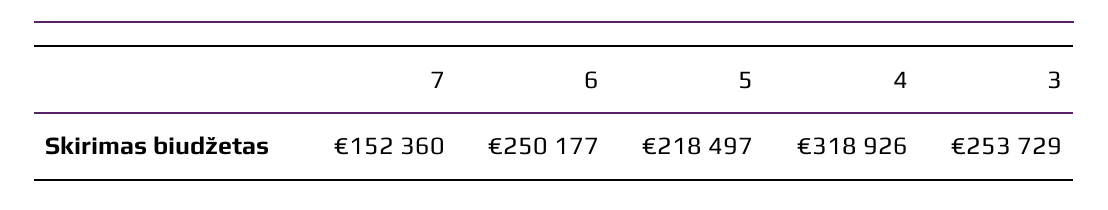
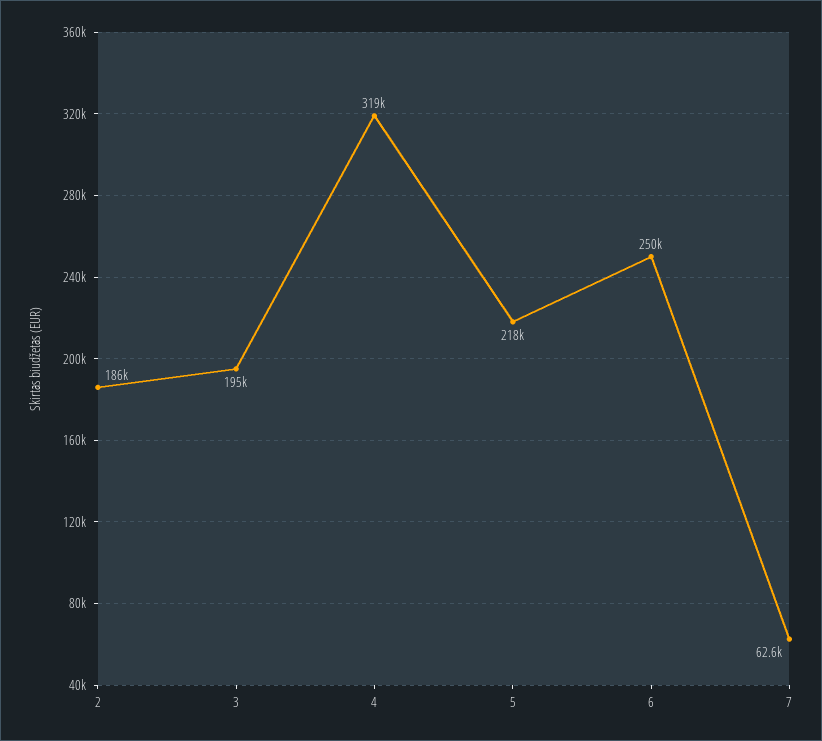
7: 152360 -> 62600
3: 253729 -> 195000
2: none -> 186000

